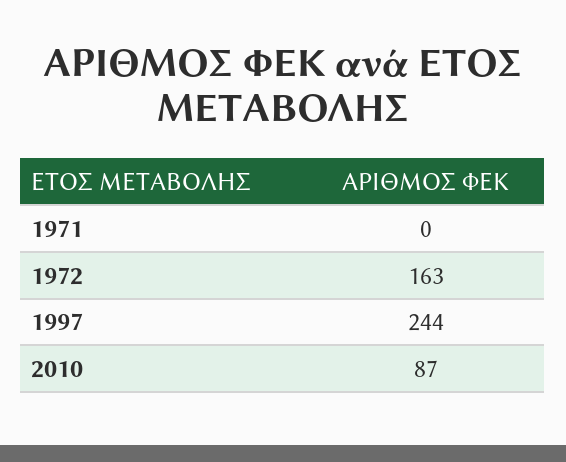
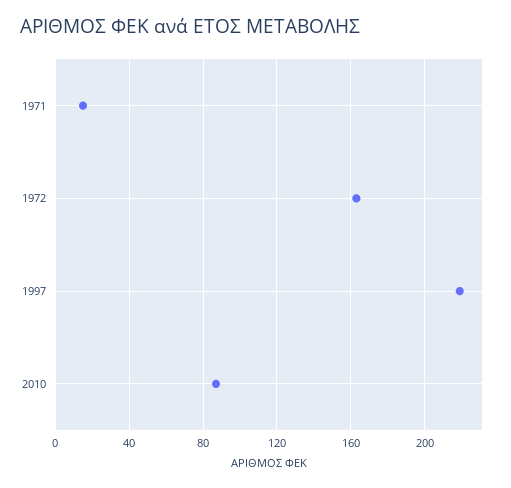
1971: 0 -> 15
1997: 244 -> 220

